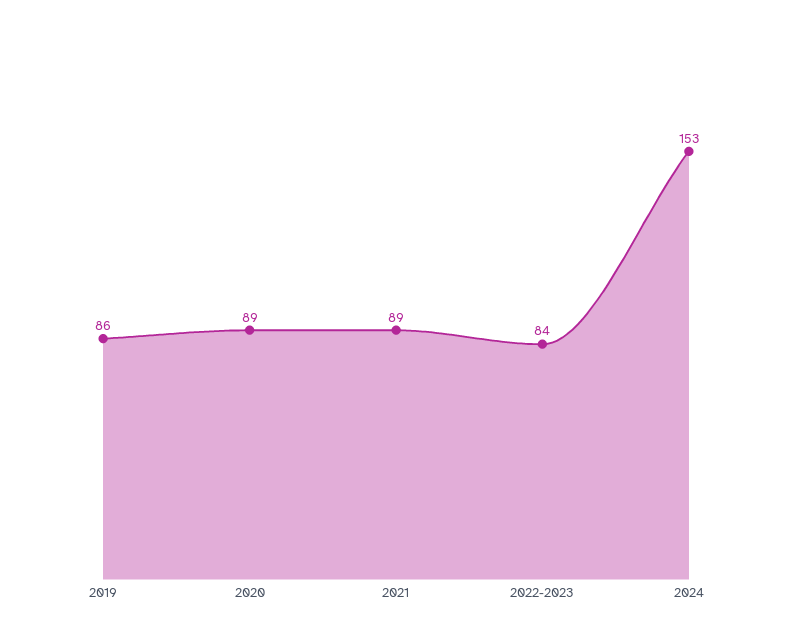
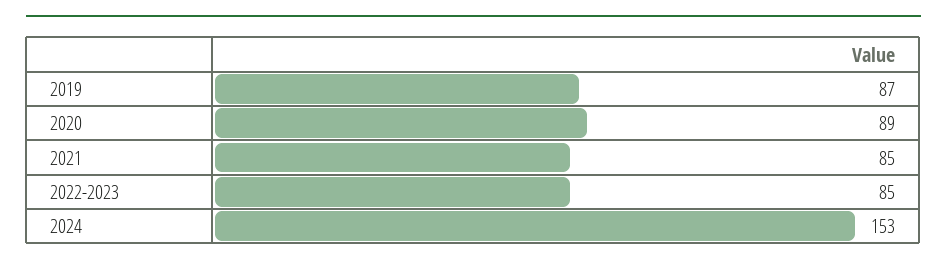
2019: 86 -> 87
2021: 89 -> 85
2022-2023: 84 -> 85

